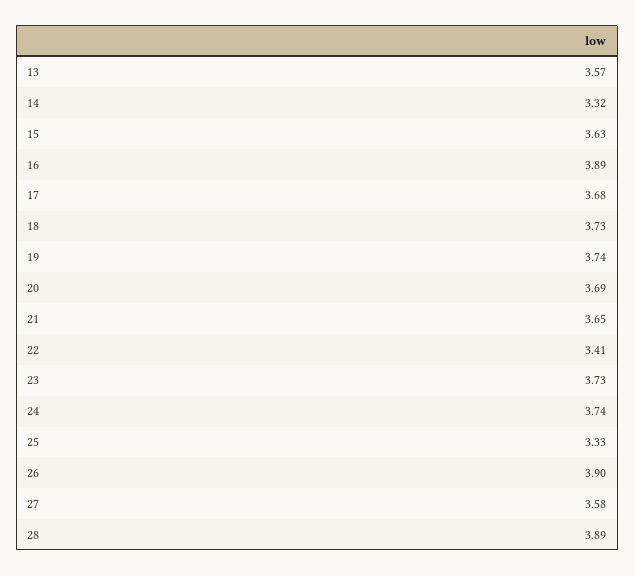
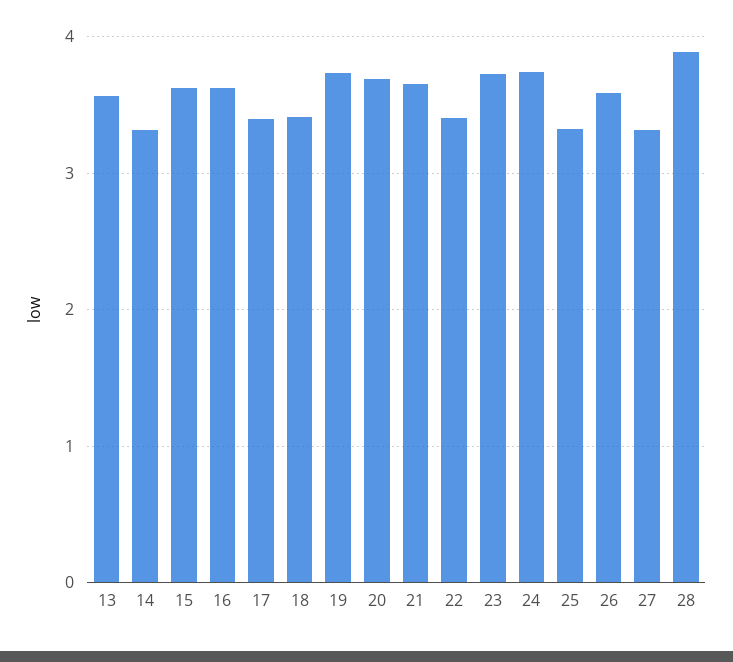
16: 3.89 -> 3.6
17: 3.68 -> 3.4
18: 3.73 -> 3.4
26: 3.9 -> 3.6
27: 3.58 -> 3.3

